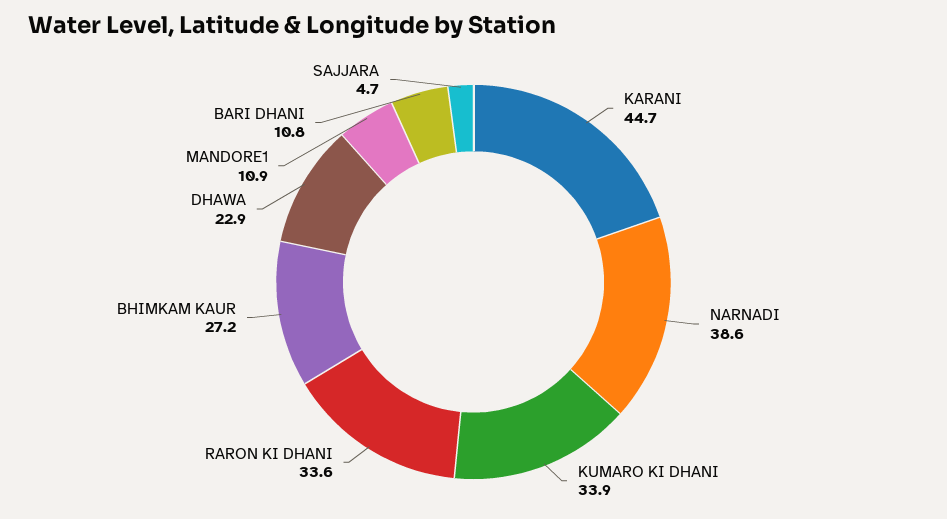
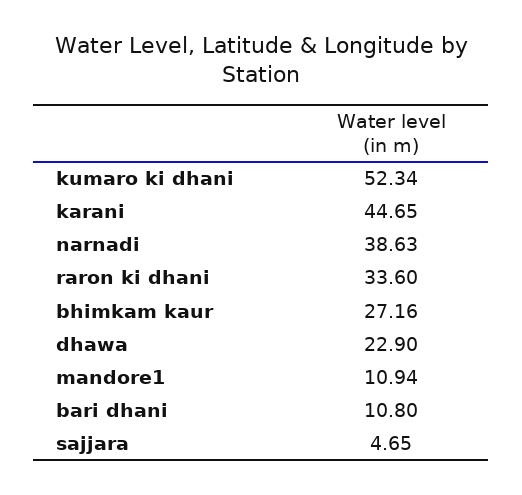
KUMARO KI DHANI: 33.9 -> 52.34

